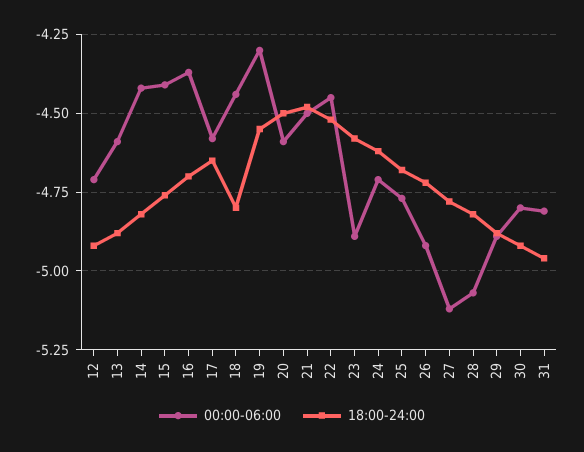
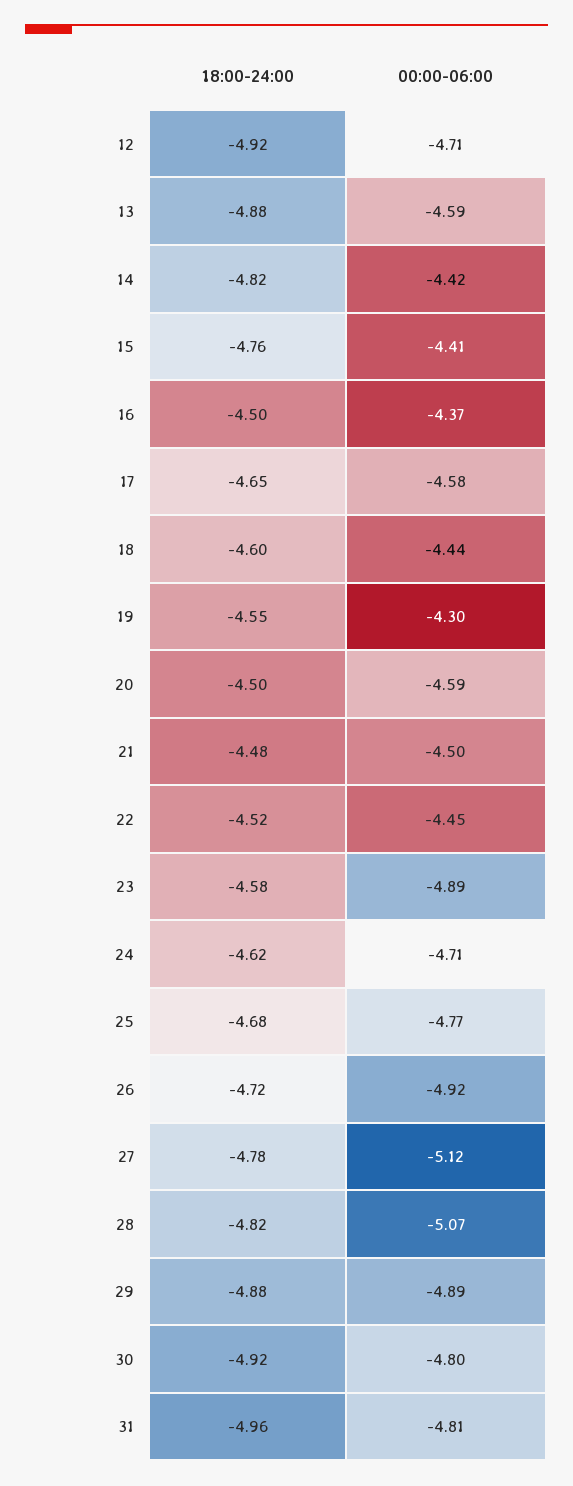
18:00-24:00, 16: -4.7 -> -4.5
18:00-24:00, 18: -4.8 -> -4.6

